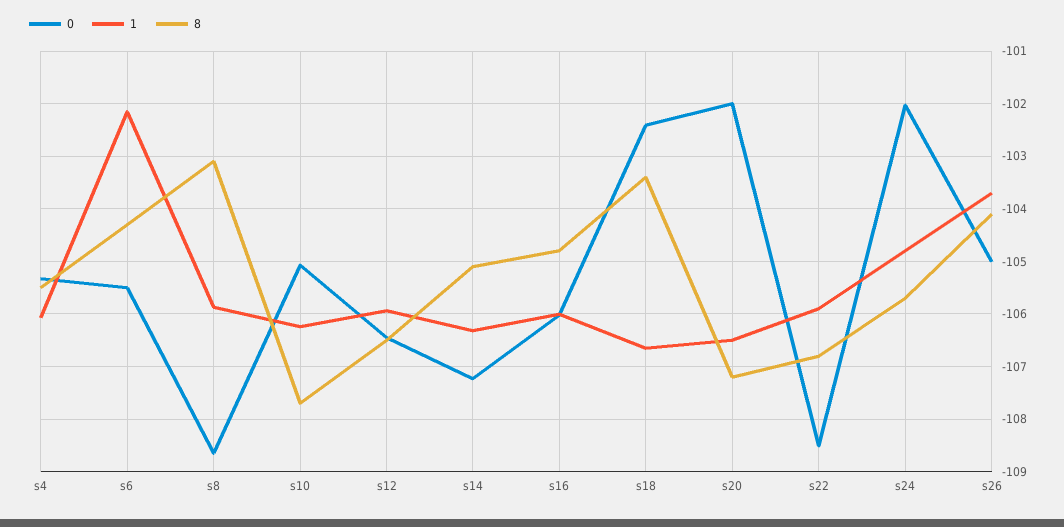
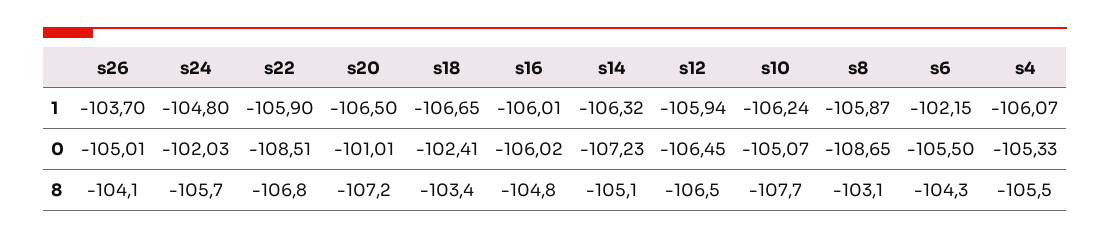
0, s20: -102 -> -101.01

